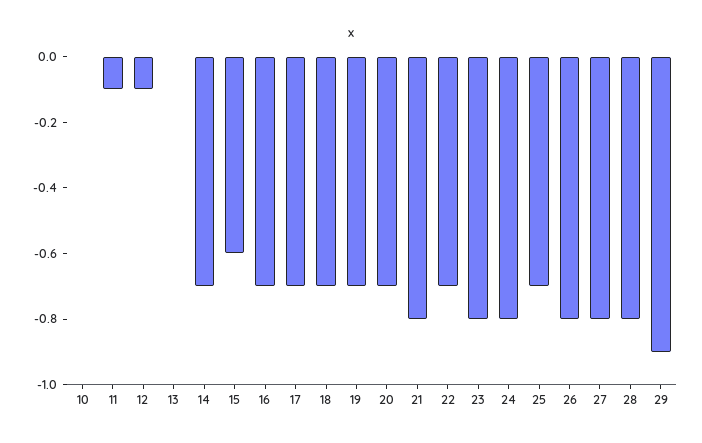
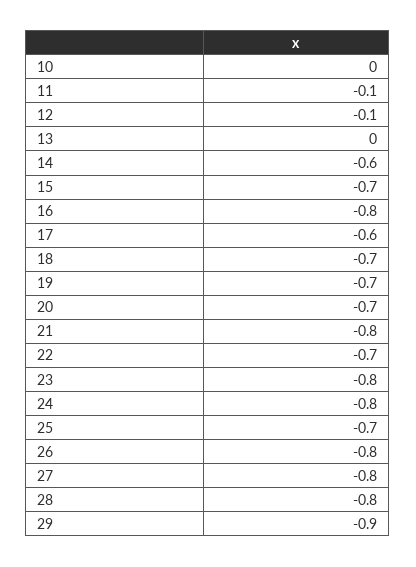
14: -0.7 -> -0.6
15: -0.6 -> -0.7
16: -0.7 -> -0.8
17: -0.7 -> -0.6

